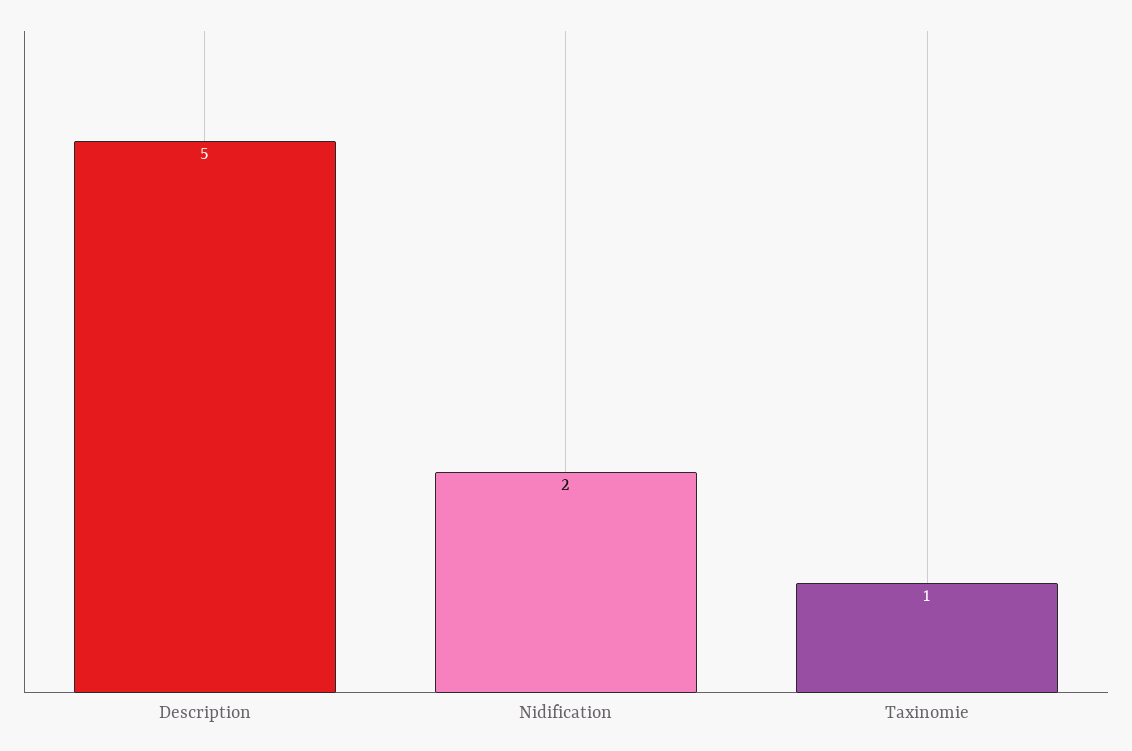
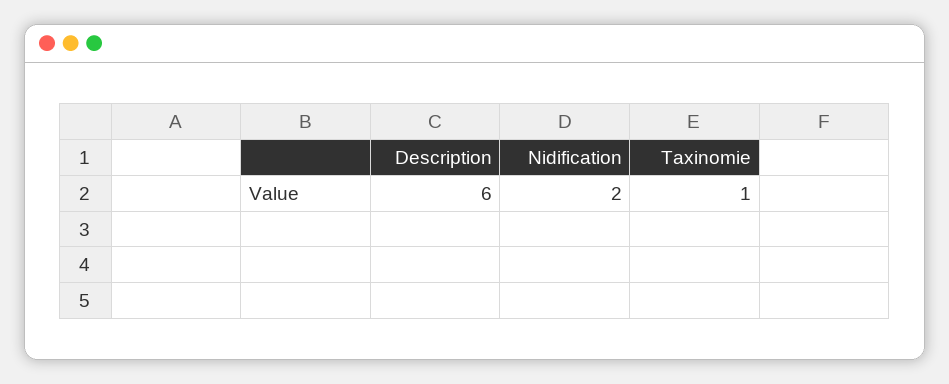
Description: 5 -> 6

